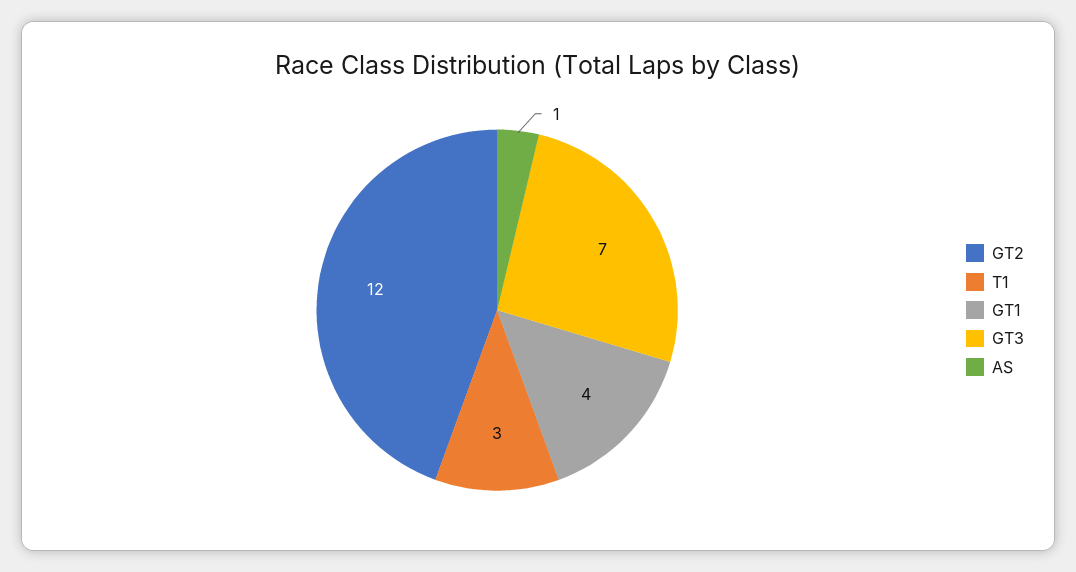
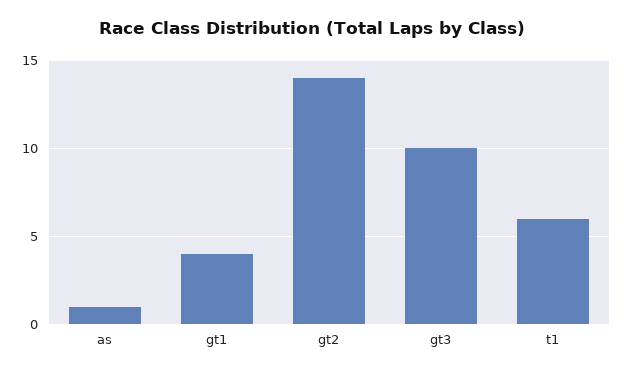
GT2: 12 -> 14
T1: 3 -> 6
GT3: 7 -> 10

